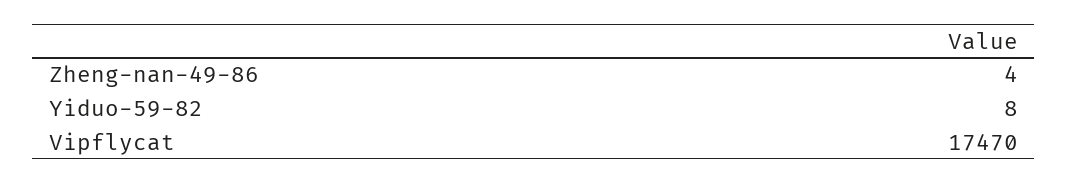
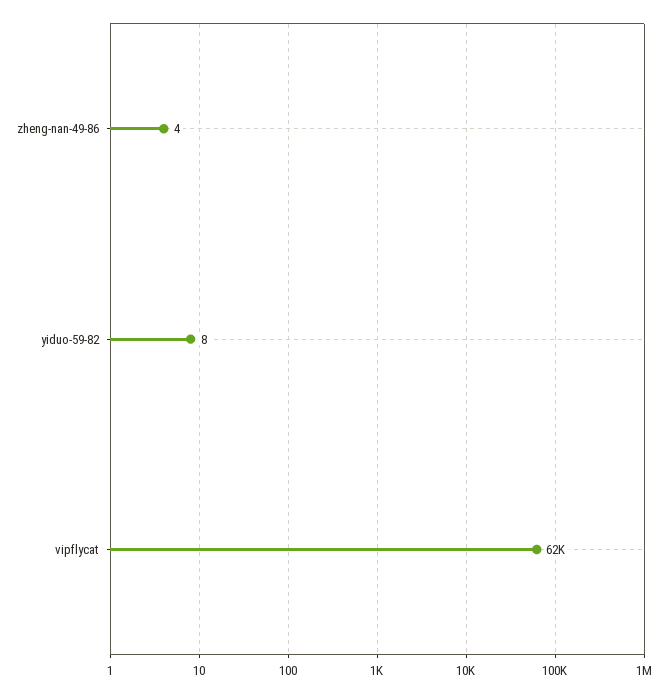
Vipflycat: 17470 -> 62000

